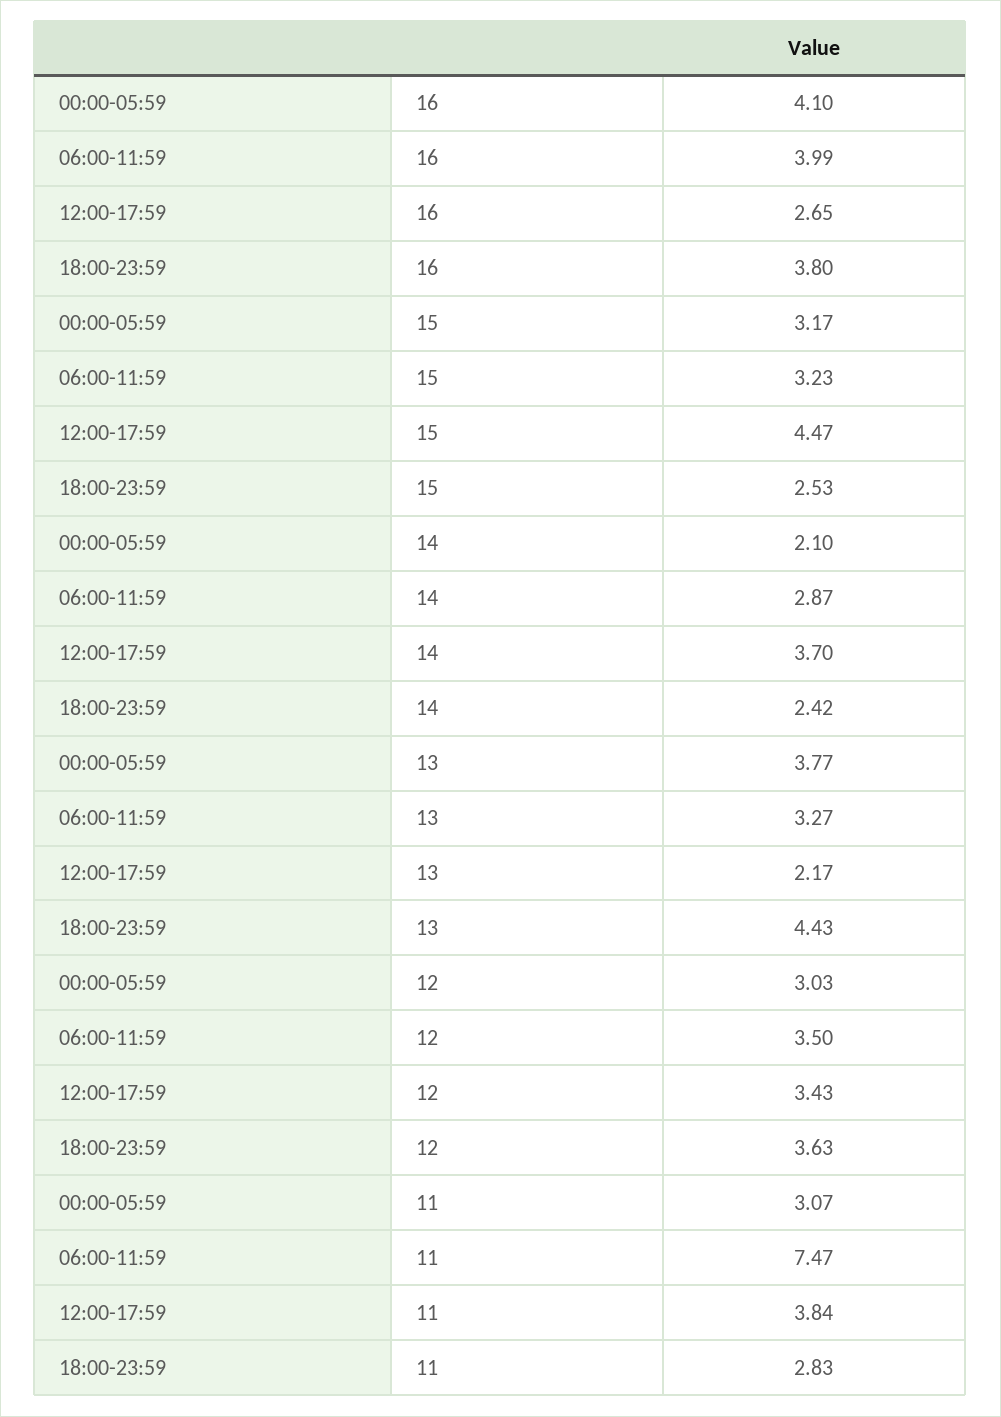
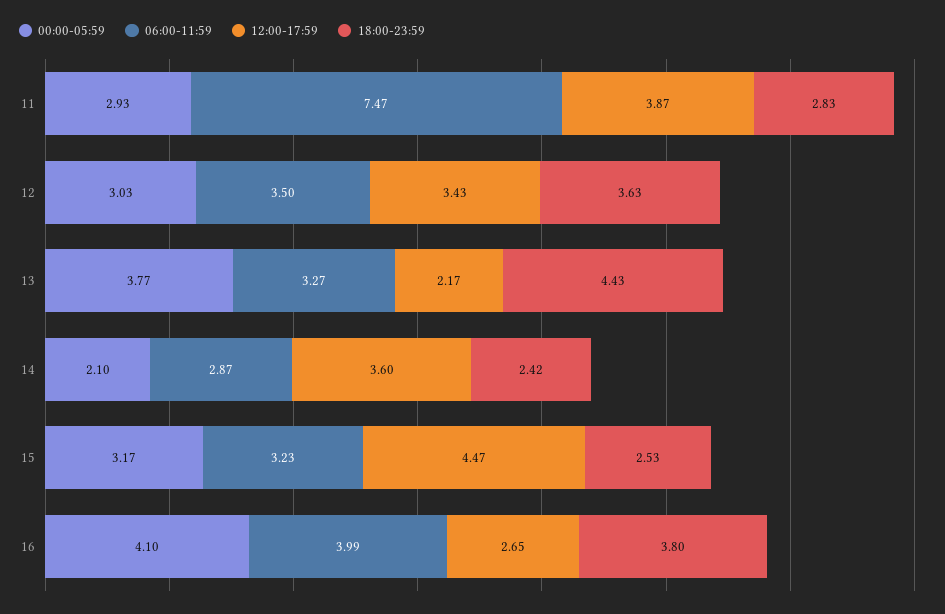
12:00-17:59, 14: 3.7 -> 3.6
00:00-05:59, 11: 3.07 -> 2.93
12:00-17:59, 11: 3.84 -> 3.87

